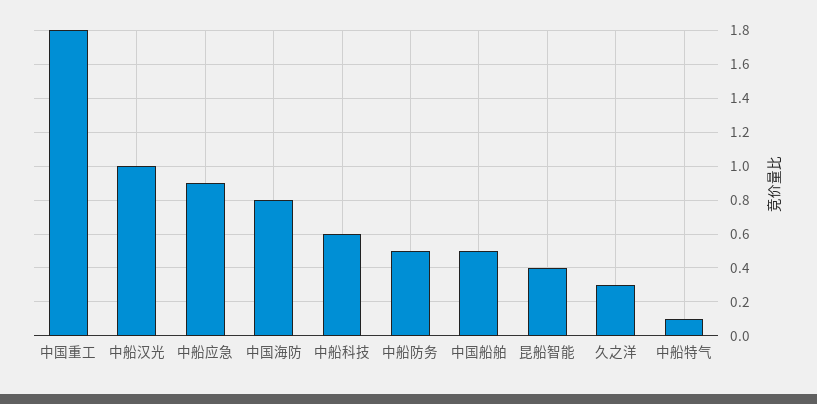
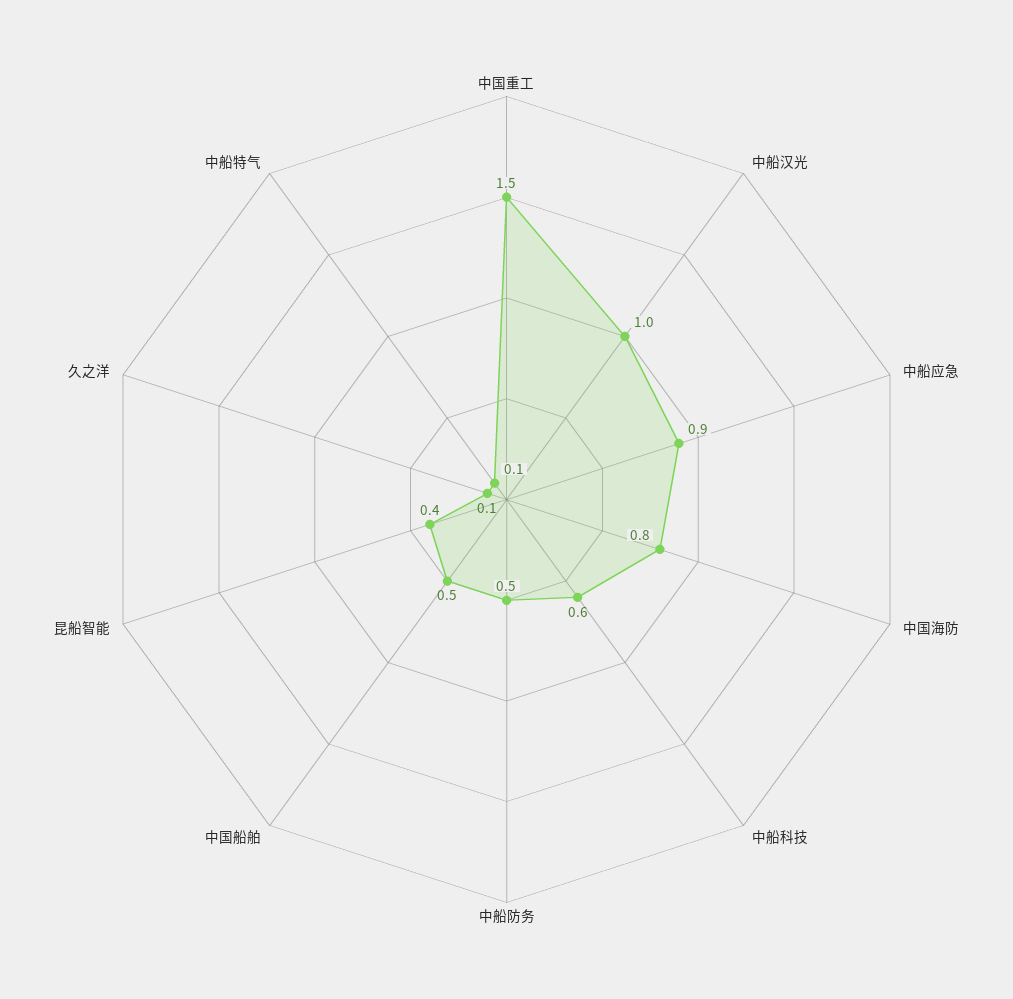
中国重工: 1.8 -> 1.5
久之洋: 0.3 -> 0.1

